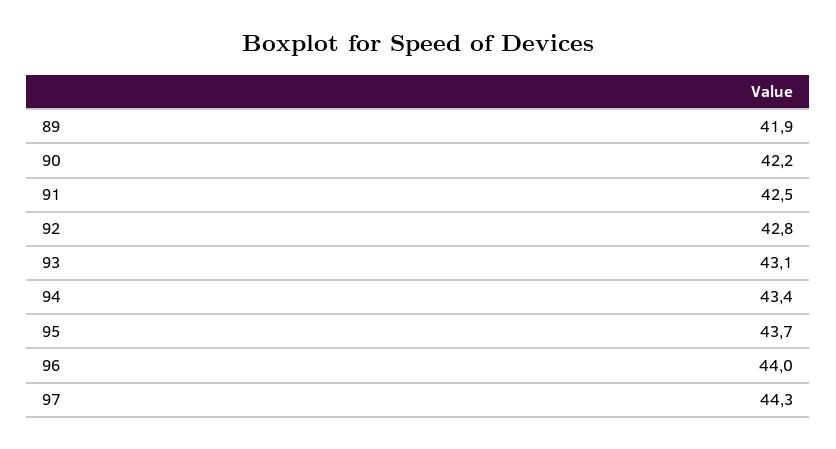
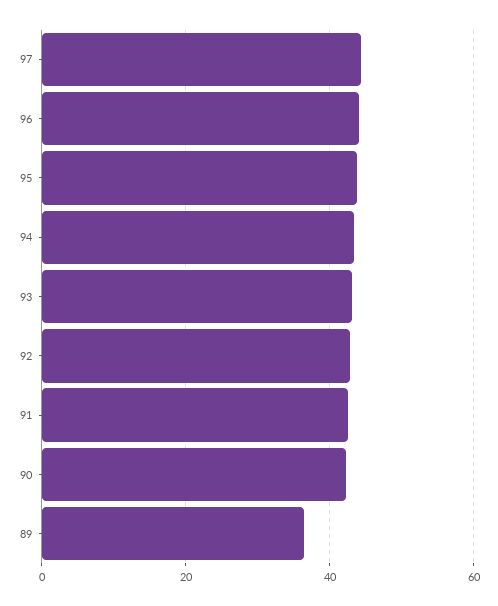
89: 41.9 -> 36

